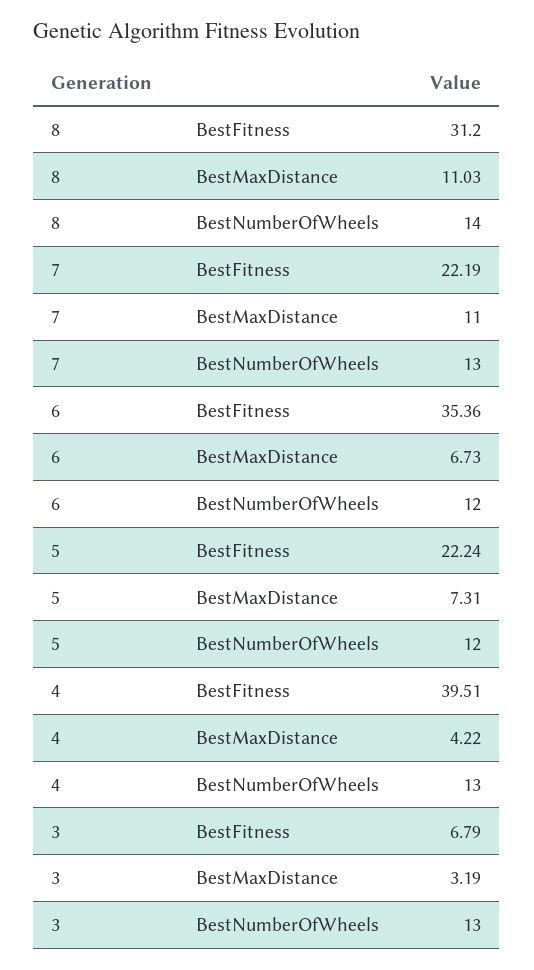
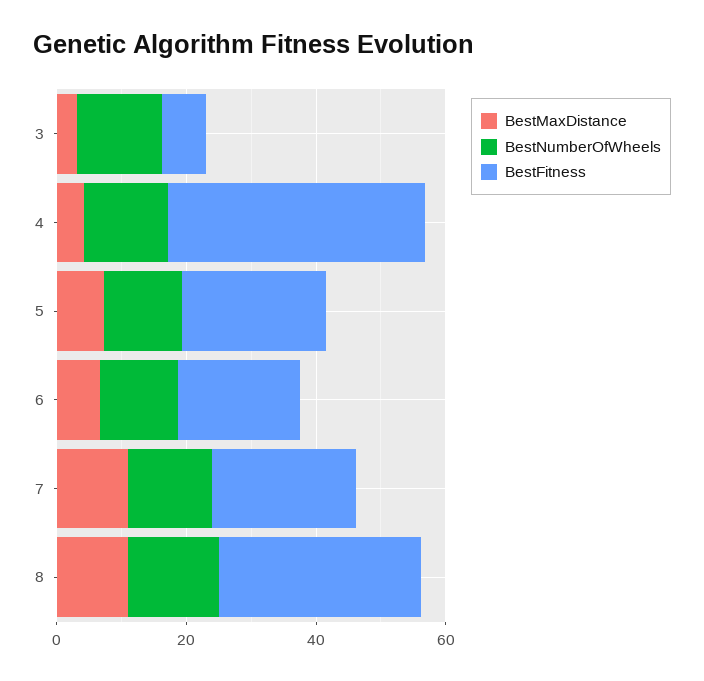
BestFitness, 6: 35.36 -> 20

